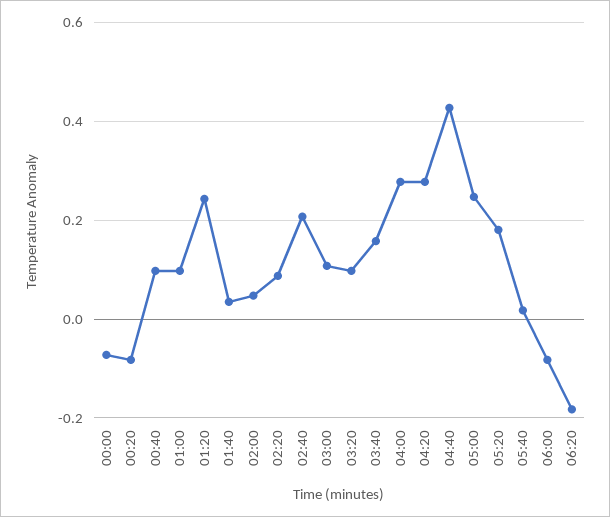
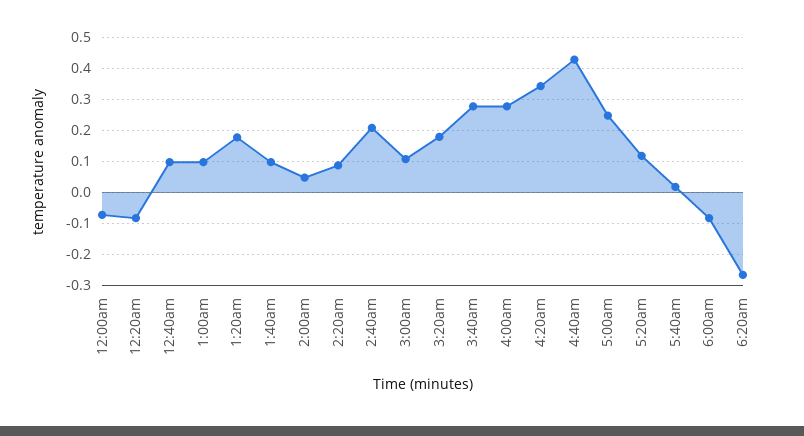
01:20: 0.24 -> 0.18
01:40: 0.04 -> 0.1
03:20: 0.1 -> 0.18
03:40: 0.16 -> 0.28
04:20: 0.28 -> 0.34
05:20: 0.18 -> 0.12
06:20: -0.18 -> -0.26

